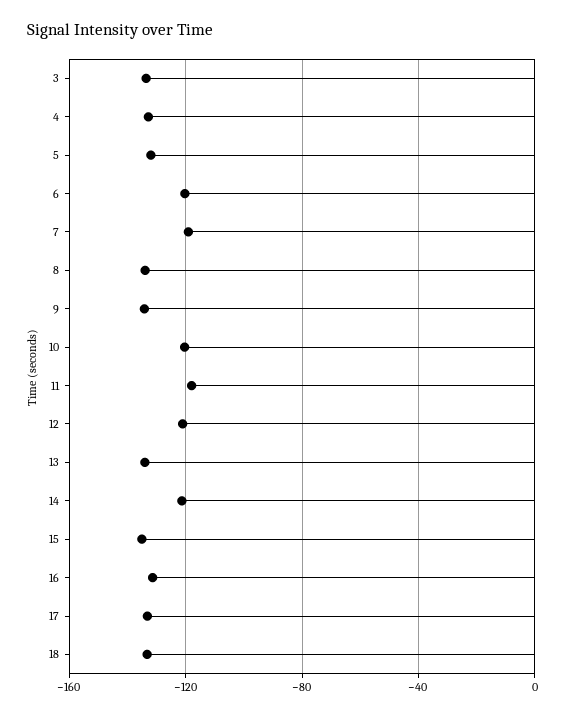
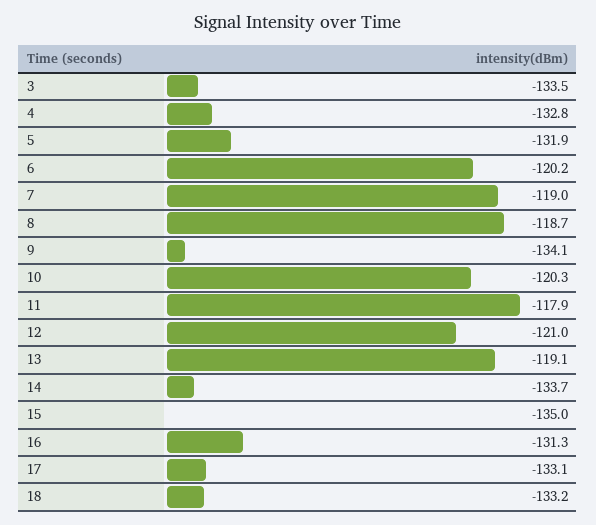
8: -135 -> -118.7
13: -135 -> -119.1
14: -120 -> -133.7

